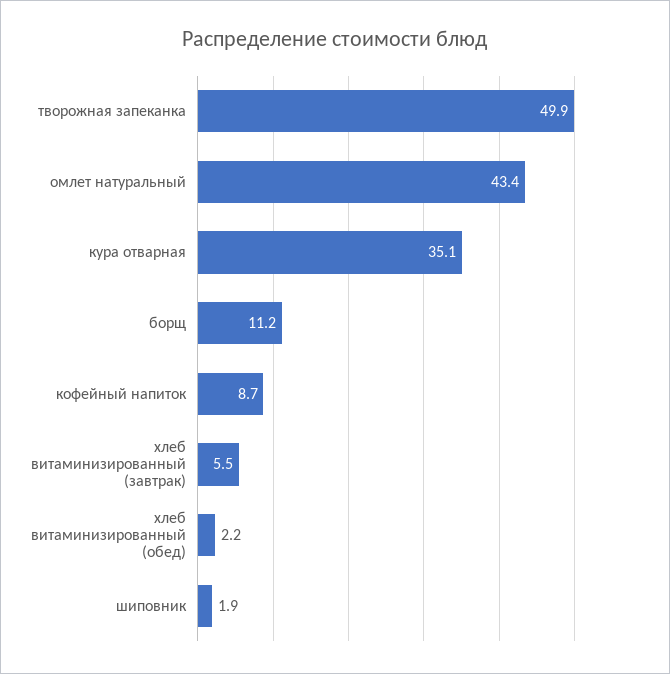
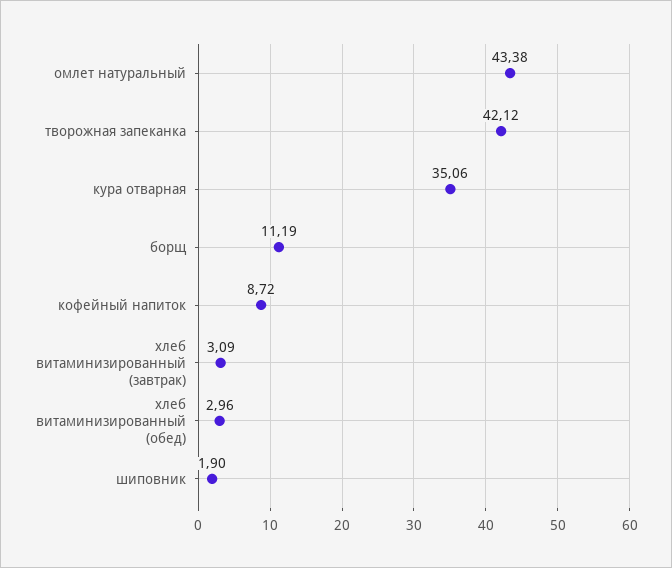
творожная запеканка: 49.9 -> 42.12
хлеб витаминизированный (завтрак): 5.5 -> 3.09
хлеб витаминизированный (обед): 2.2 -> 2.96

